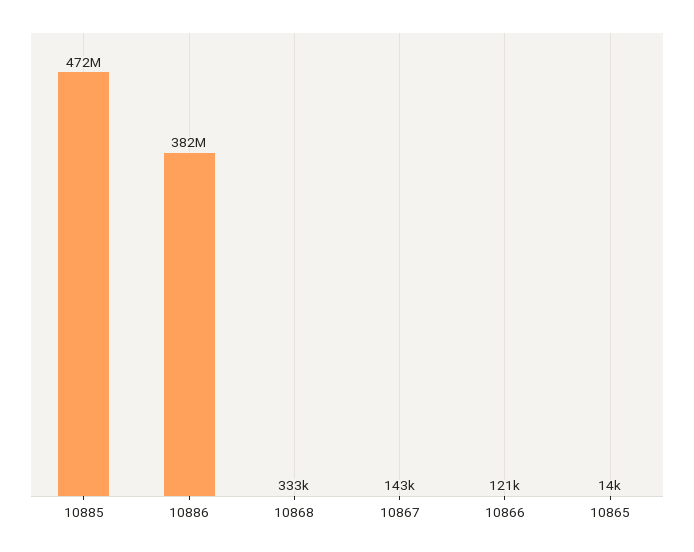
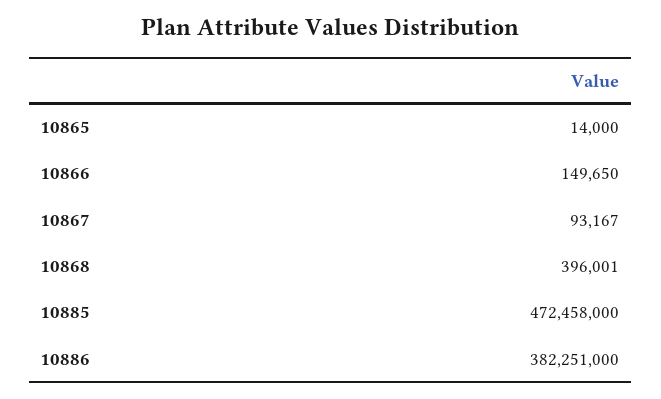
10868: 333000 -> 396001
10867: 143000 -> 93167
10866: 121000 -> 149650

